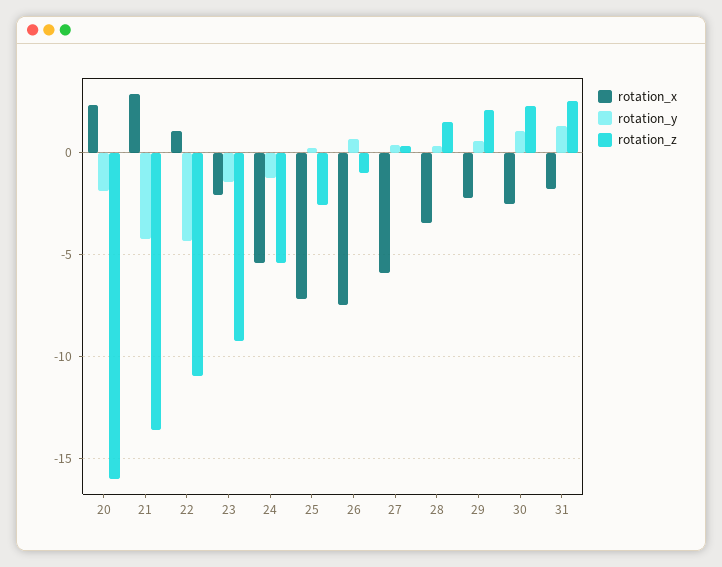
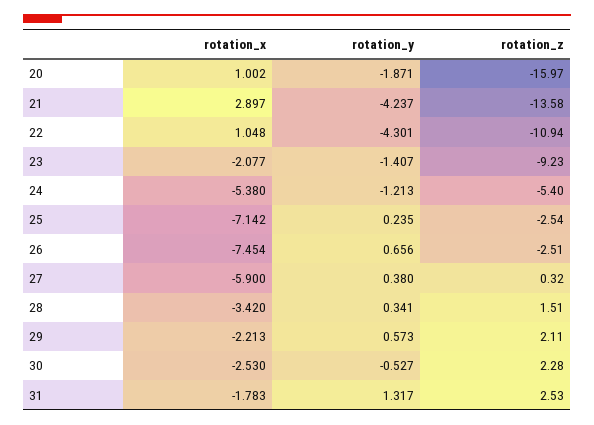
rotation_x, 20: 2.5 -> 1.002
rotation_z, 26: -1 -> -2.51
rotation_y, 30: 1 -> -0.527

